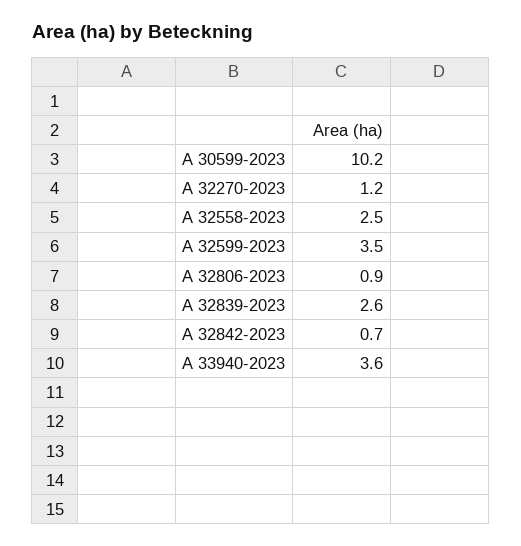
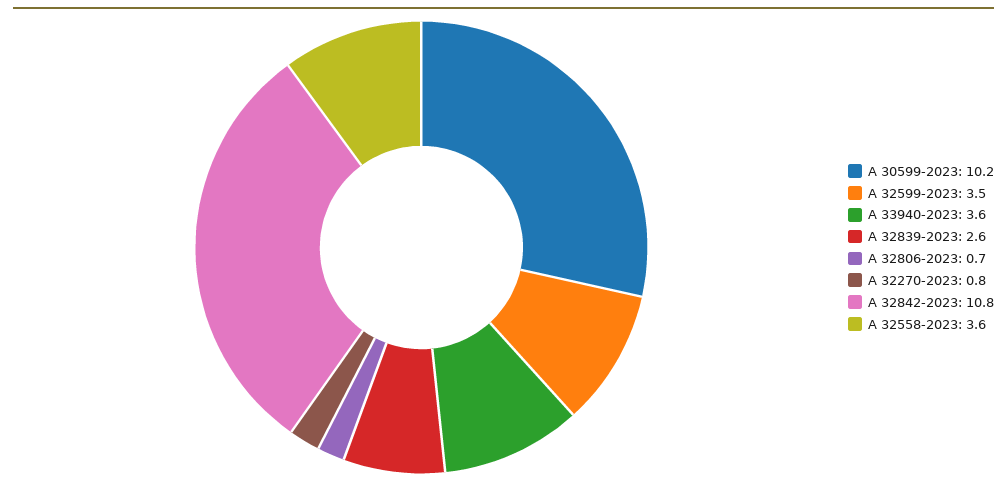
A 32270-2023: 1.2 -> 0.8
A 32558-2023: 2.5 -> 3.6
A 32806-2023: 0.9 -> 0.7
A 32842-2023: 0.7 -> 10.8

